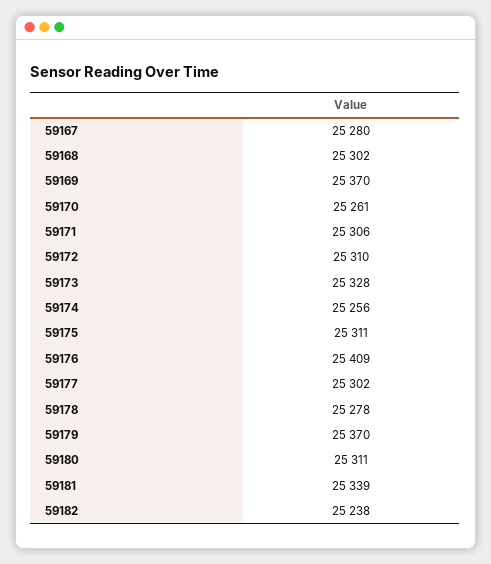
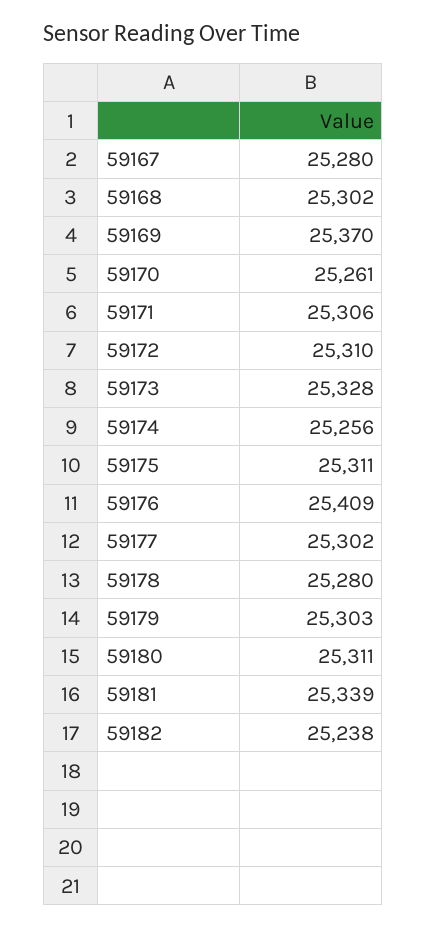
59178: 25278 -> 25280
59179: 25370 -> 25303

